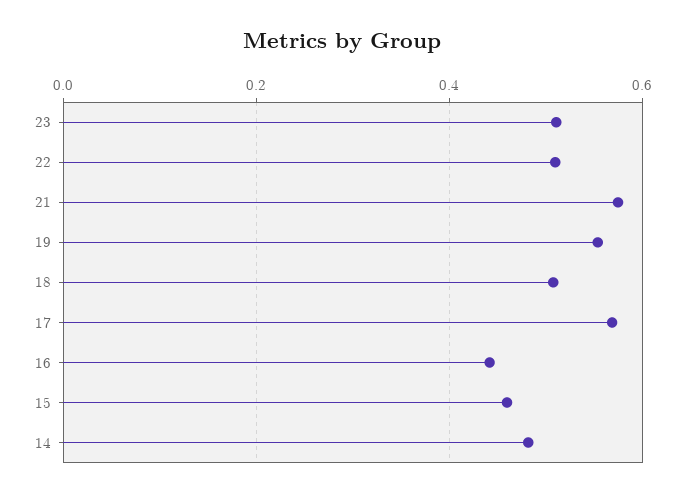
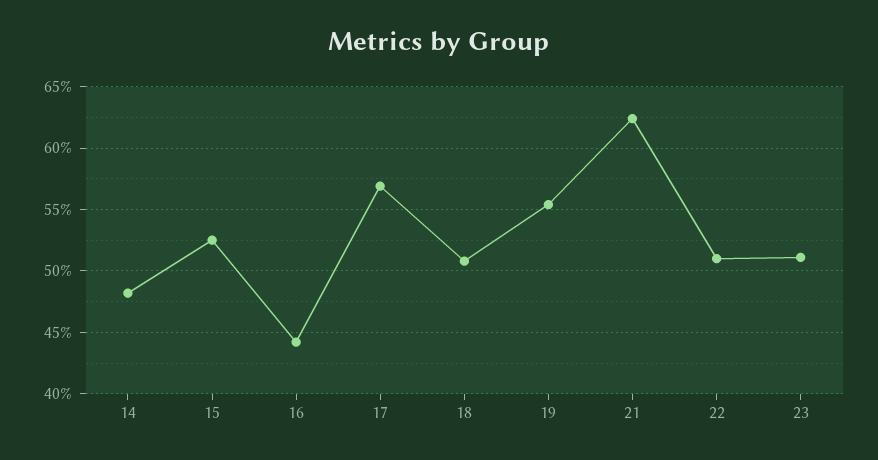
21: 0.58 -> 0.625
15: 0.46 -> 0.525

